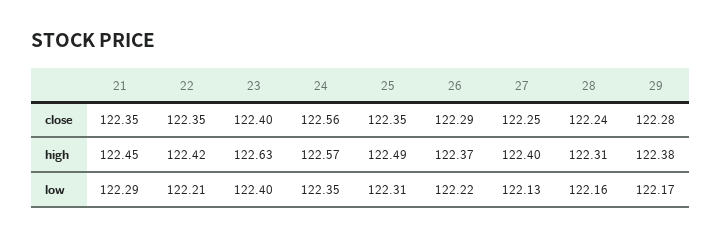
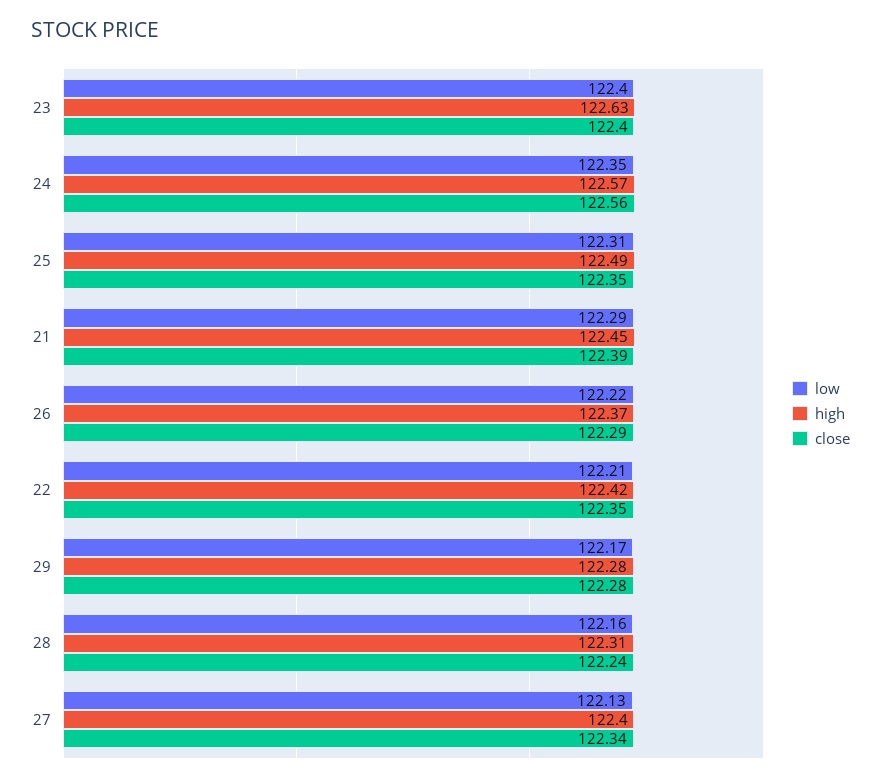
close, 21: 122.35 -> 122.39
close, 27: 122.25 -> 122.34
high, 29: 122.38 -> 122.28

